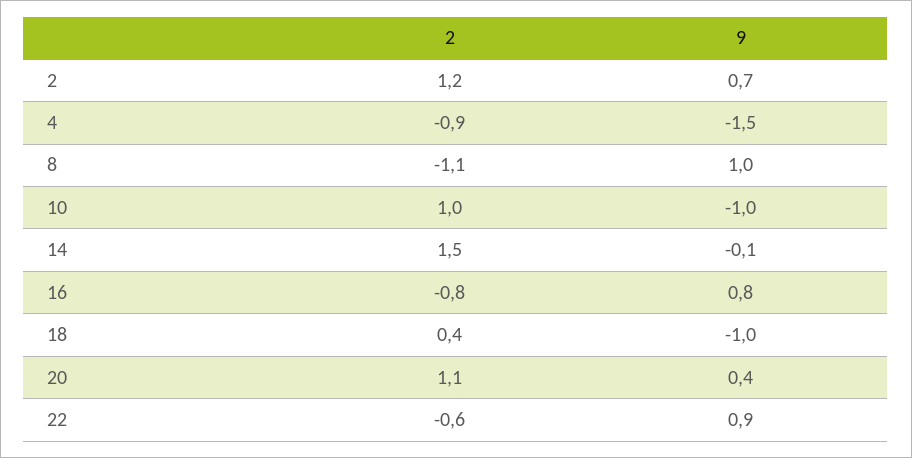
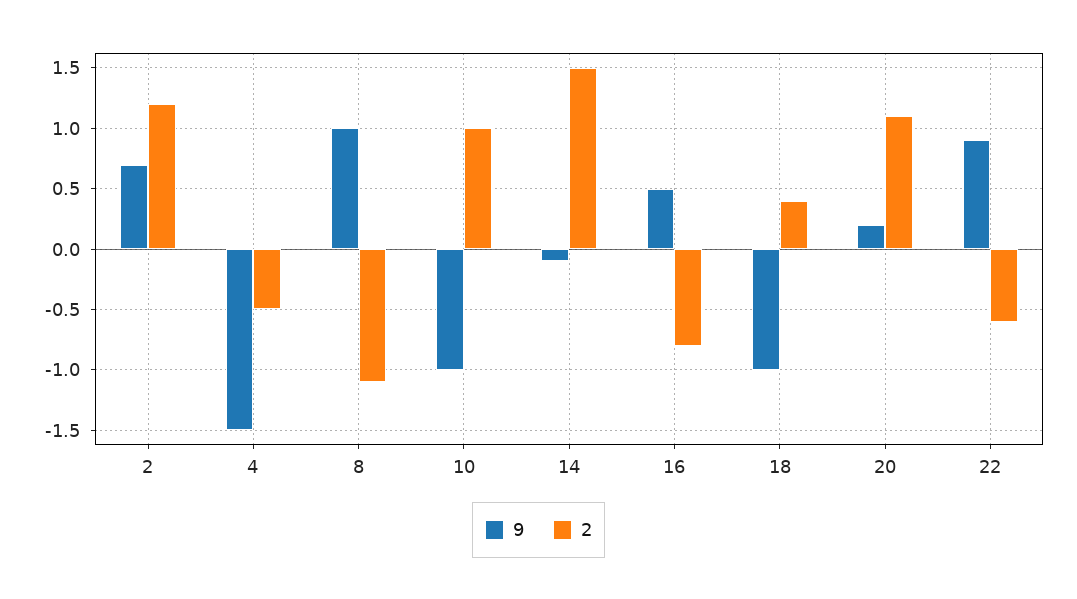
2, 4: -0.9 -> -0.5
9, 16: 0.8 -> 0.5
9, 20: 0.4 -> 0.2

